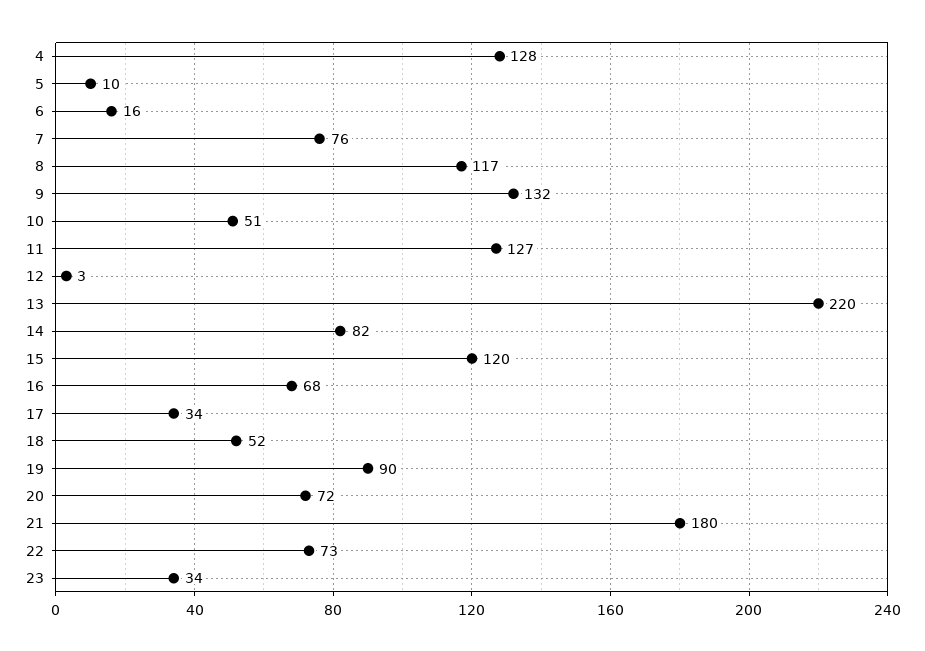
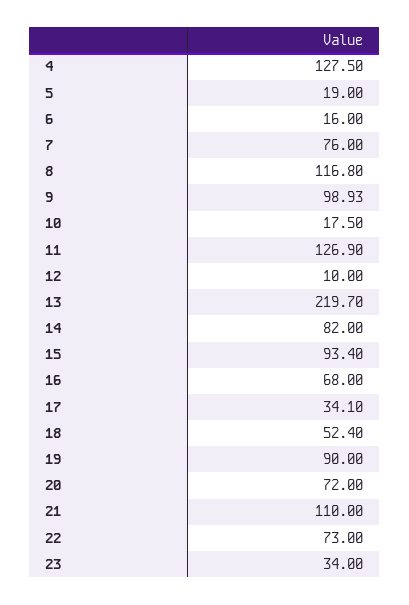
5: 10 -> 19
9: 132 -> 98.93
10: 51 -> 17.5
12: 3 -> 10
15: 120 -> 93.4
21: 180 -> 110

